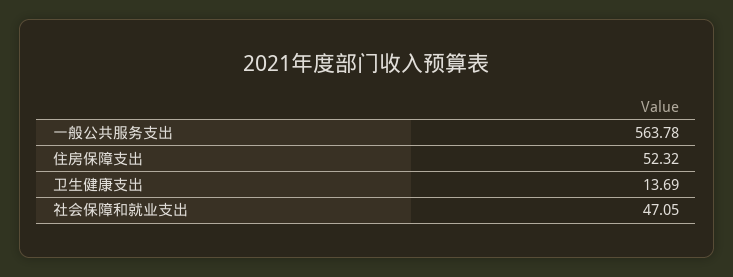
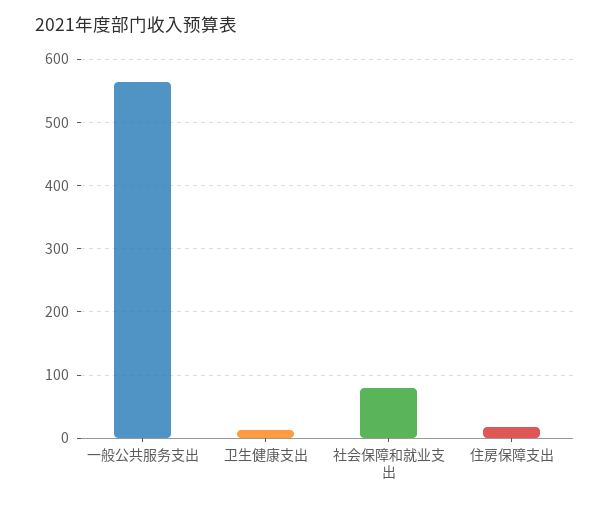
住房保障支出: 52.32 -> 20
社会保障和就业支出: 47.05 -> 80

